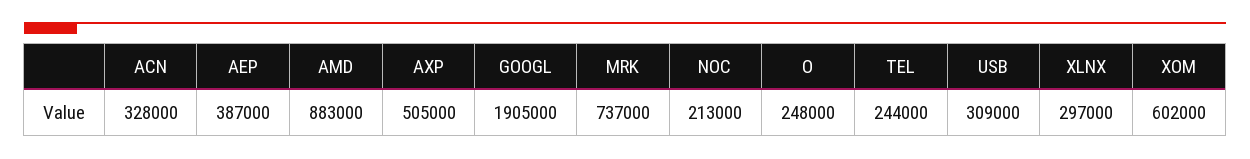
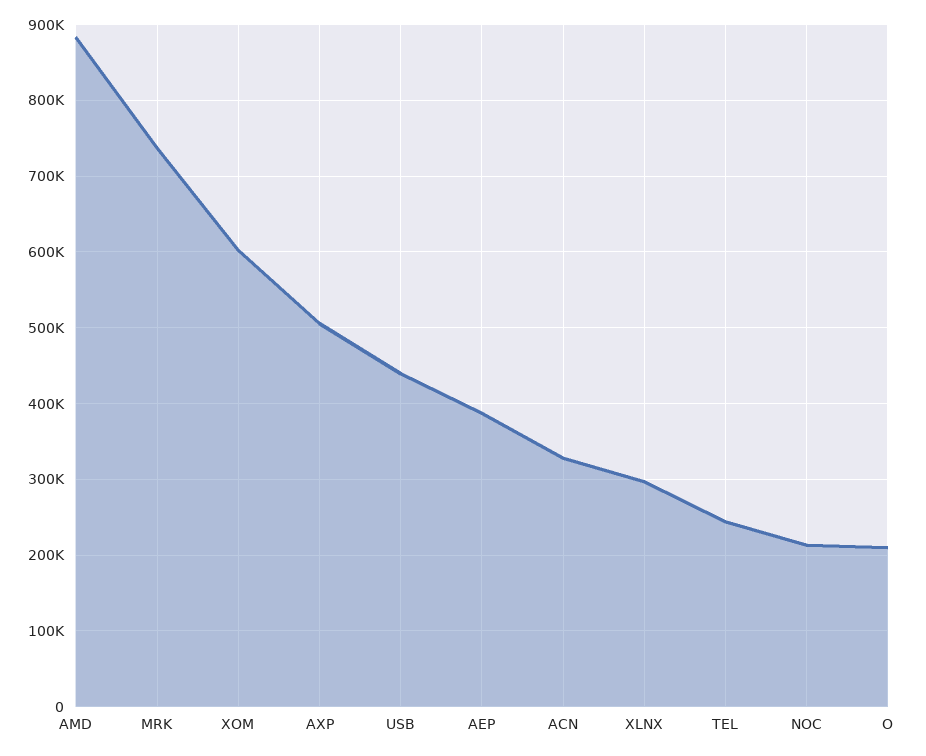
GOOGL: 1905000 -> none
O: 248000 -> 210000
USB: 309000 -> 440000

